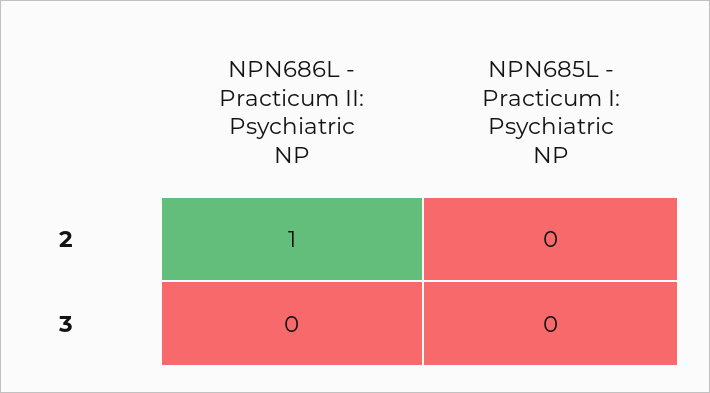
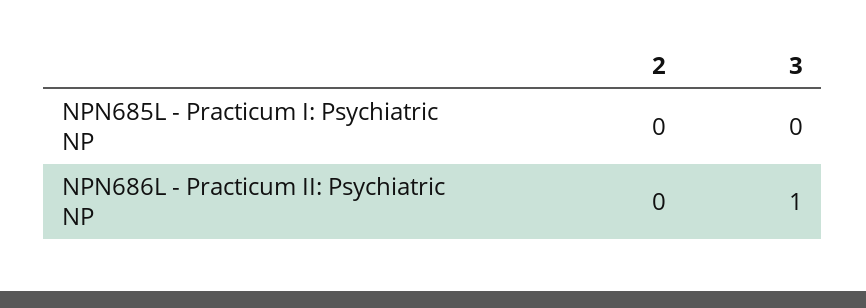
NPN686L - Practicum II: Psychiatric NP, 2: 1 -> 0
NPN686L - Practicum II: Psychiatric NP, 3: 0 -> 1

